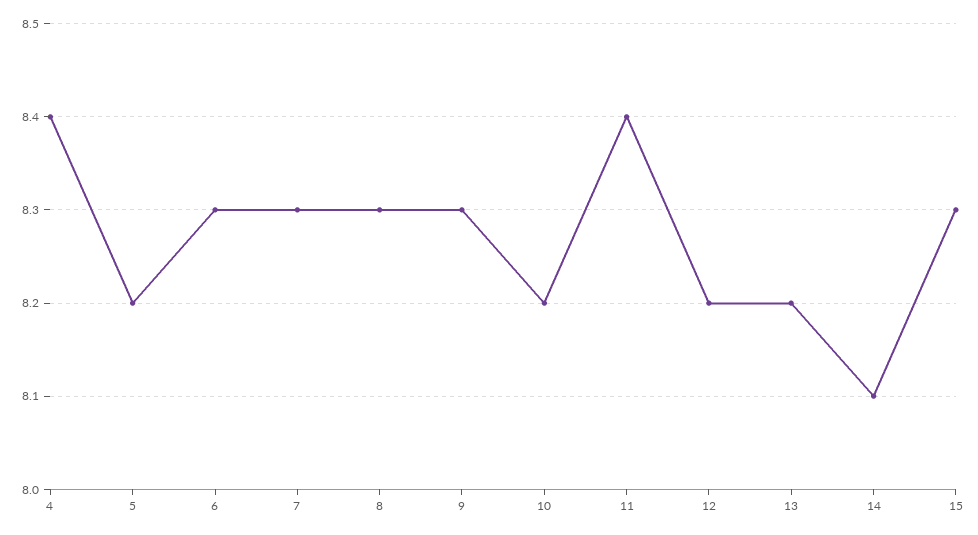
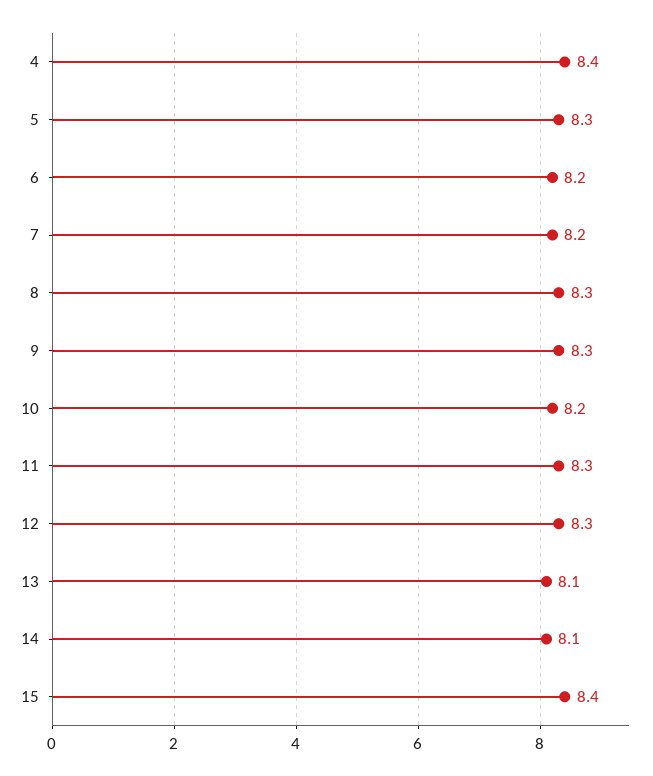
5: 8.2 -> 8.3
6: 8.3 -> 8.2
7: 8.3 -> 8.2
11: 8.4 -> 8.3
12: 8.2 -> 8.3
13: 8.2 -> 8.1
15: 8.3 -> 8.4

